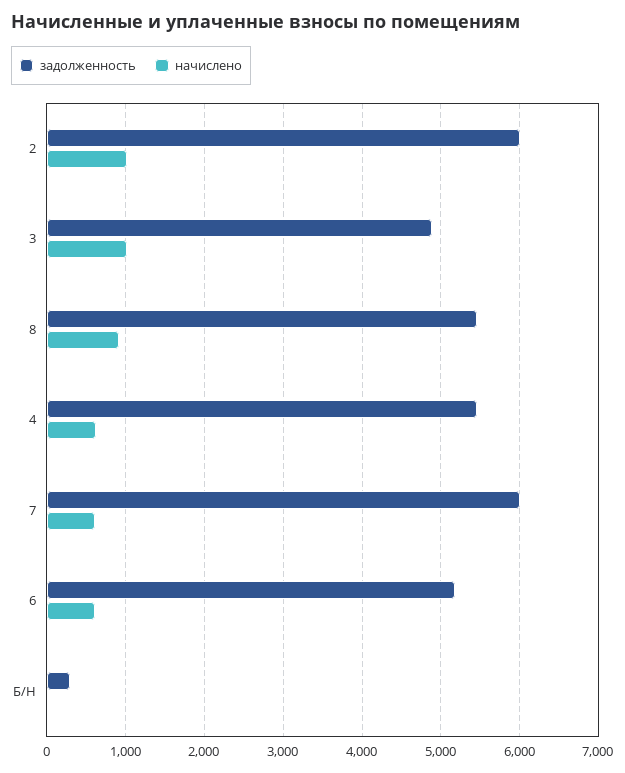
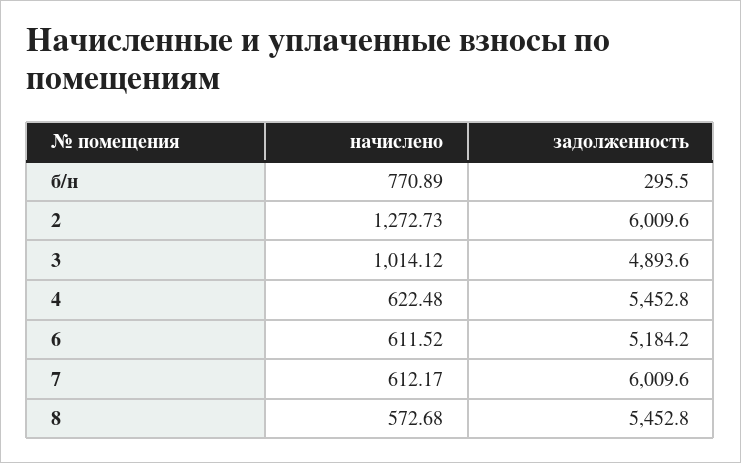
начислено, 2: 1000 -> 1272.73
начислено, 8: 900 -> 572.68
начислено, Б/Н: 0 -> 770.89

